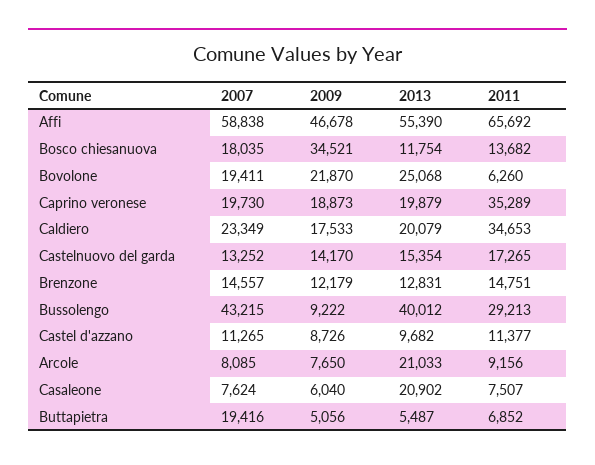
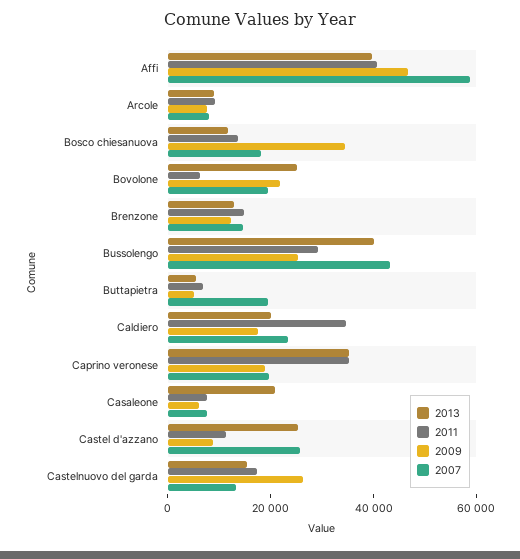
2013, Affi: 55390 -> 40000
2011, Affi: 65692 -> 40000
2013, Caprino veronese: 19879 -> 35000
2009, Castelnuovo del garda: 14170 -> 25000
2009, Bussolengo: 9222 -> 25000
2007, Castel d'azzano: 11265 -> 25000
2013, Castel d'azzano: 9682 -> 25000
2013, Arcole: 21033 -> 10000

